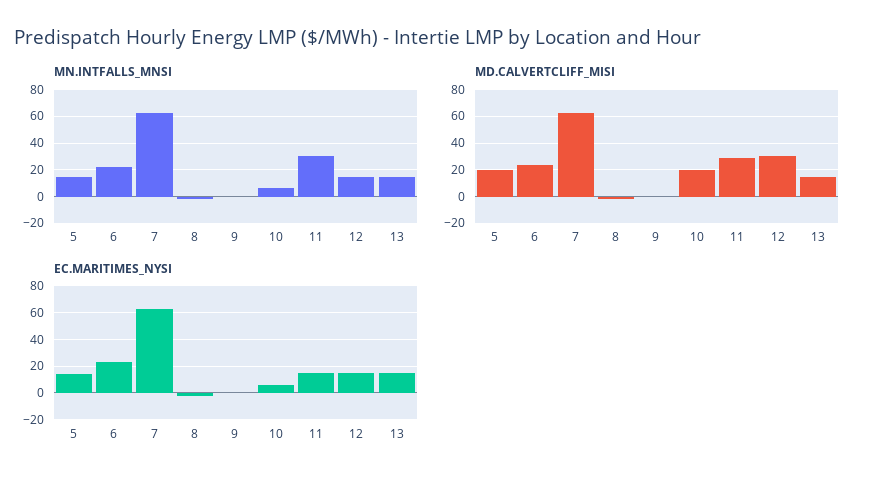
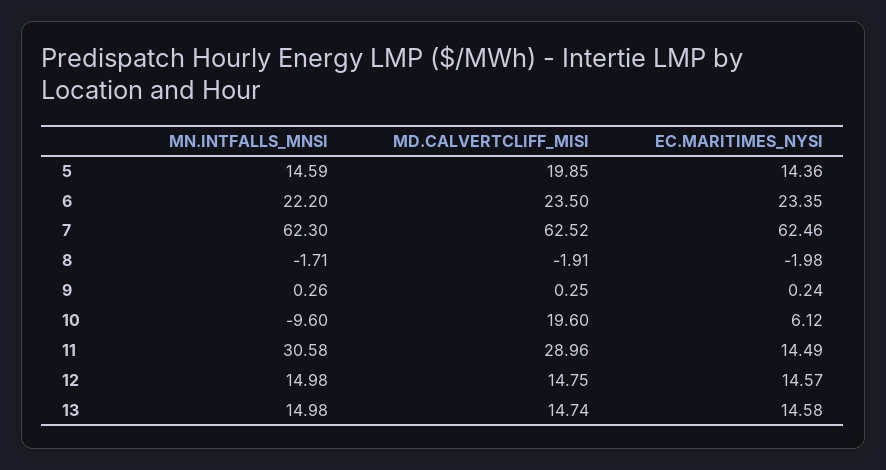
MN.INTFALLS_MNSI, 10: 5 -> -9.6
MD.CALVERTCLIFF_MISI, 12: 30 -> 14.75

